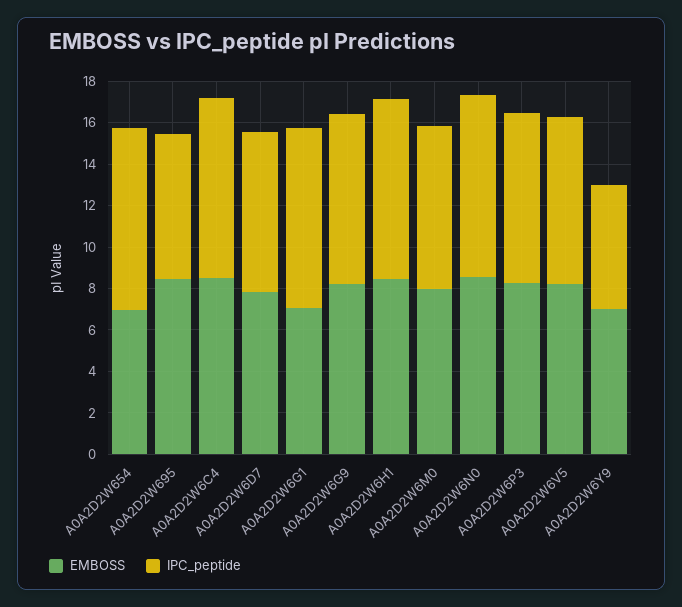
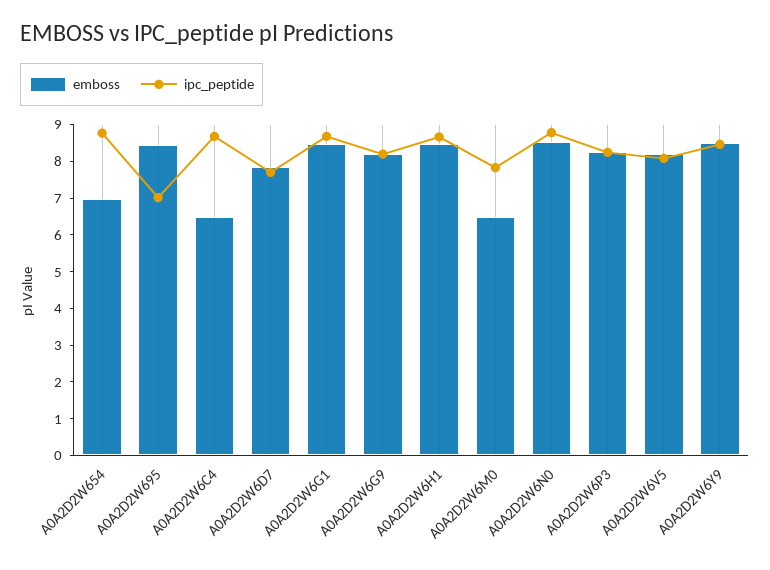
EMBOSS, A0A2D2W6C4: 8.5 -> 6.5
EMBOSS, A0A2D2W6G1: 7 -> 8.5
EMBOSS, A0A2D2W6M0: 8 -> 6.5
EMBOSS, A0A2D2W6Y9: 7 -> 8.5
IPC_peptide, A0A2D2W6Y9: 6 -> 8.5

